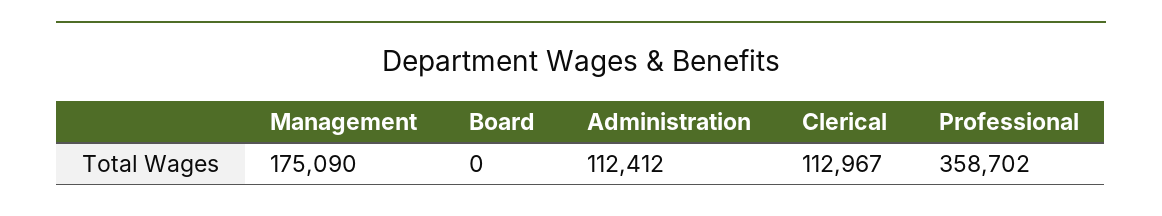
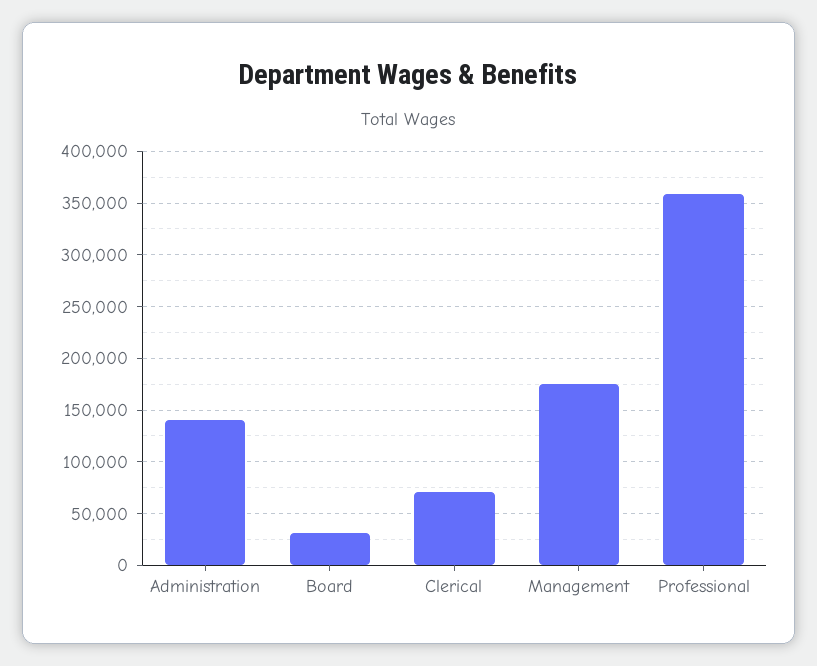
Board: 0 -> 30000
Administration: 112412 -> 140000
Clerical: 112967 -> 70000

